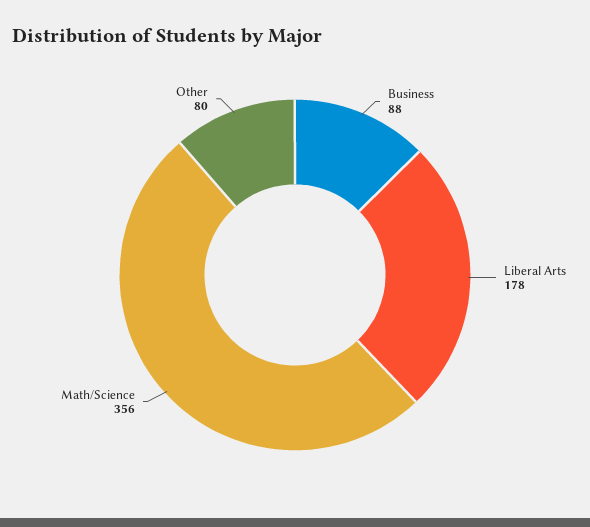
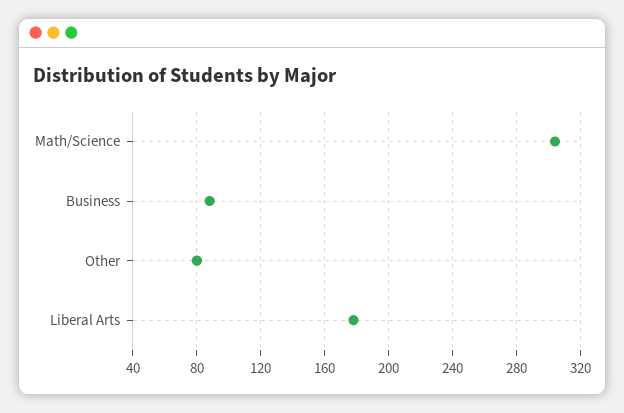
Math/Science: 356 -> 305

